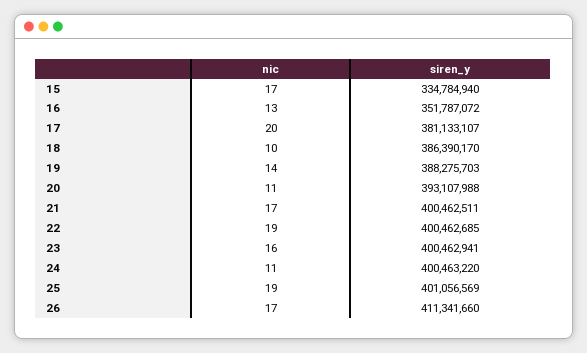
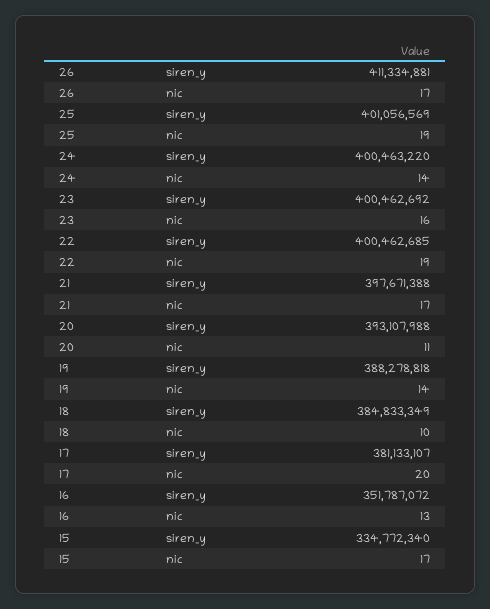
siren_y, 15: 334784940 -> 334772340
siren_y, 18: 386390170 -> 384833349
siren_y, 19: 388275703 -> 388278818
siren_y, 21: 400462511 -> 397671388
siren_y, 23: 400462941 -> 400462692
nic, 24: 11 -> 14
siren_y, 26: 411341660 -> 411334881

